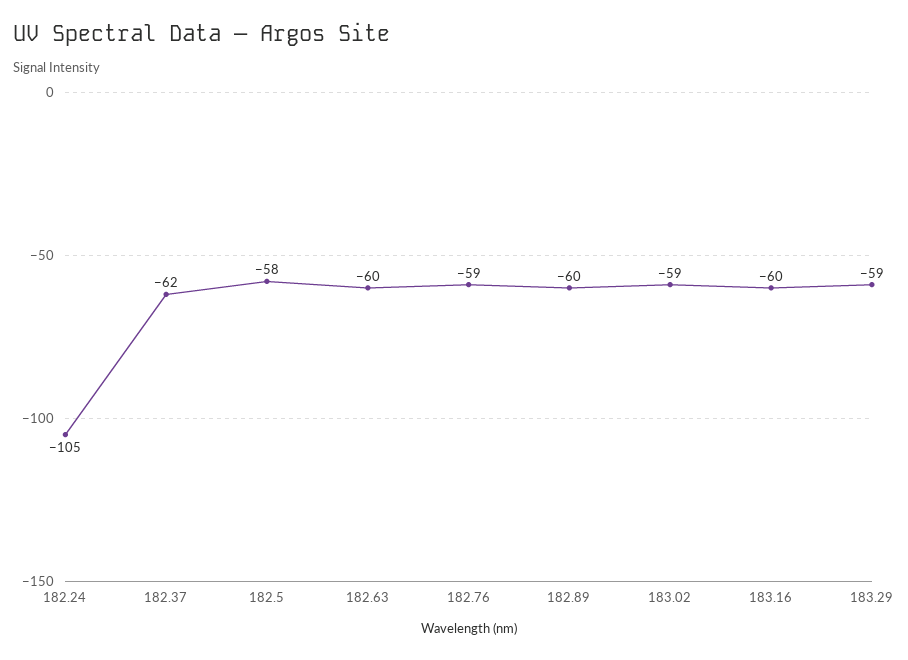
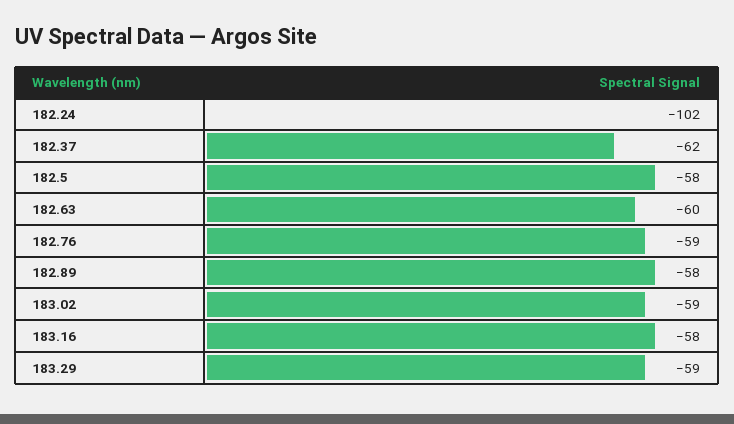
182.24: -105 -> -102
182.89: -60 -> -58
183.16: -60 -> -58

